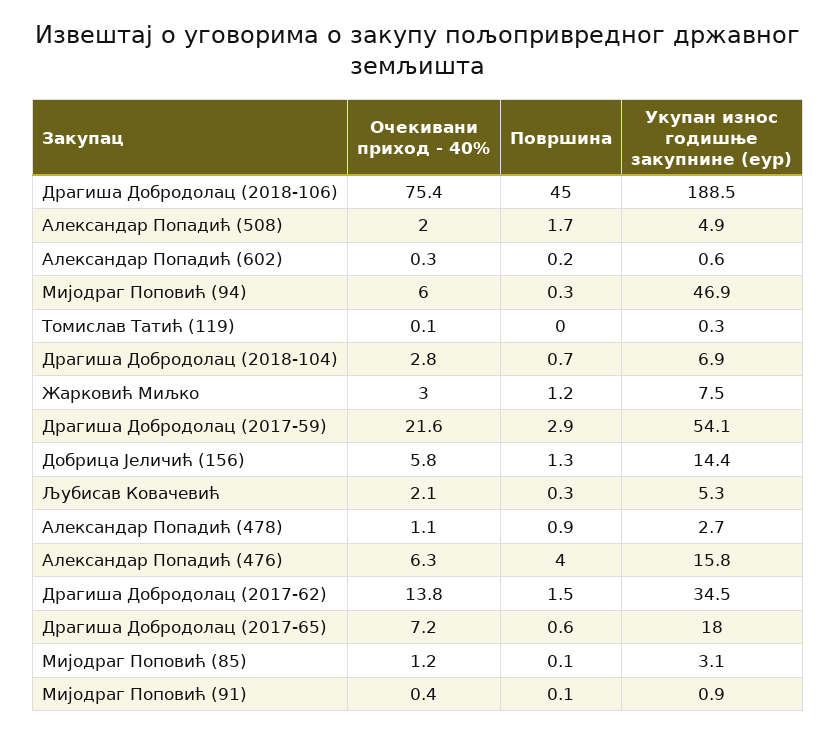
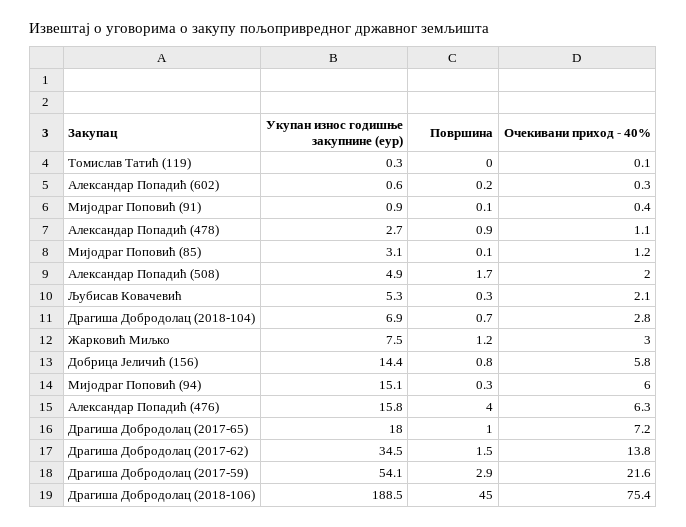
Укупан износ годишње закупнине (еур), Мијодраг Поповић (94): 46.9 -> 15.1
Површина, Добрица Јеличић (156): 1.3 -> 0.8
Површина, Драгиша Добродолац (2017-65): 0.6 -> 1

